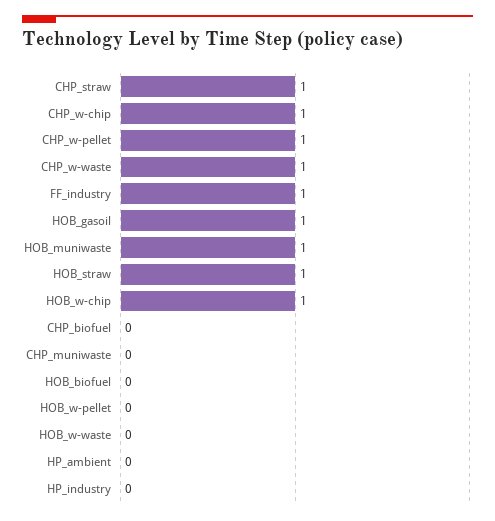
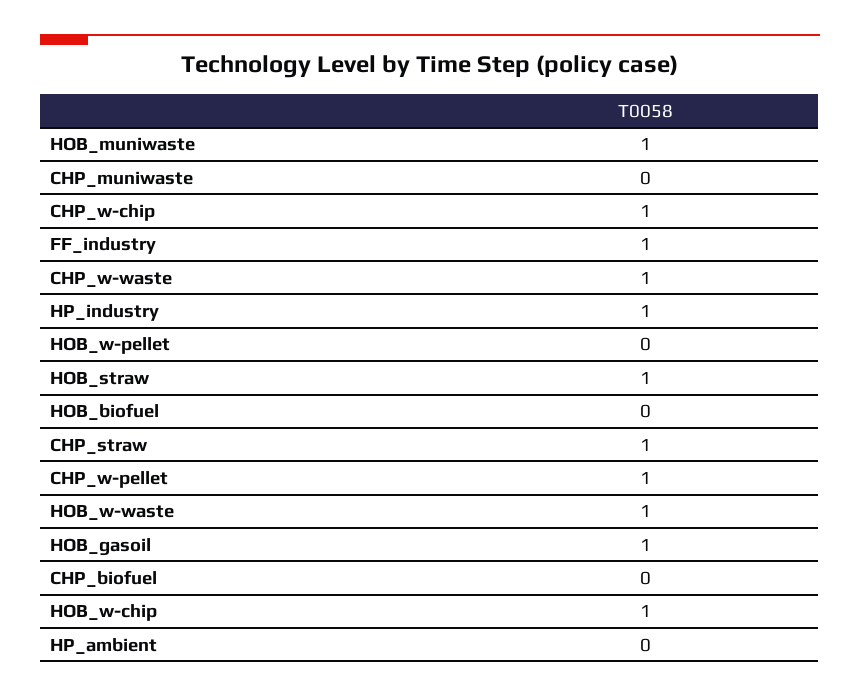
HOB_w-waste: 0 -> 1
HP_industry: 0 -> 1

